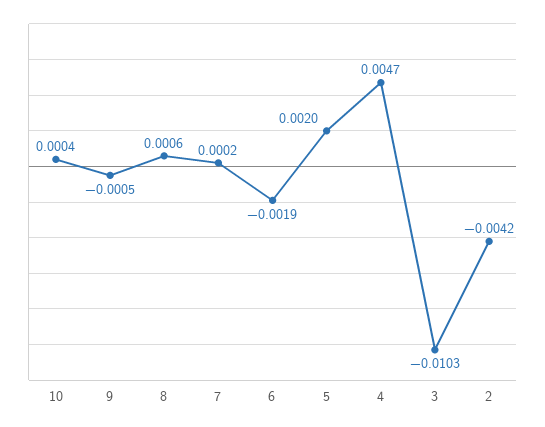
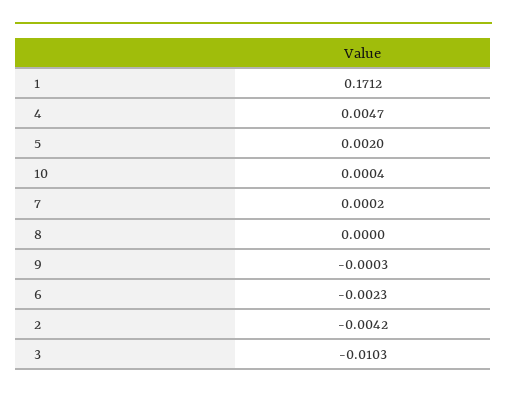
9: -0.0005 -> -0.0003
8: 0.0006 -> 0
6: -0.0019 -> -0.0023
1: none -> 0.1712

